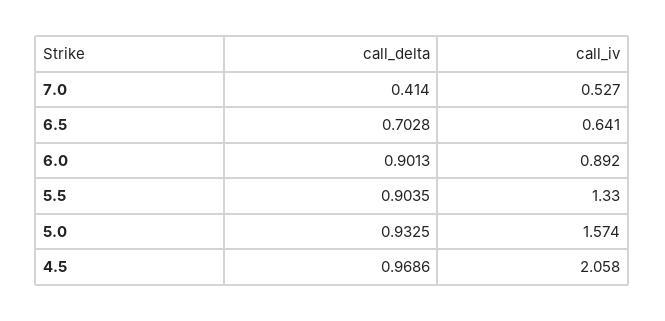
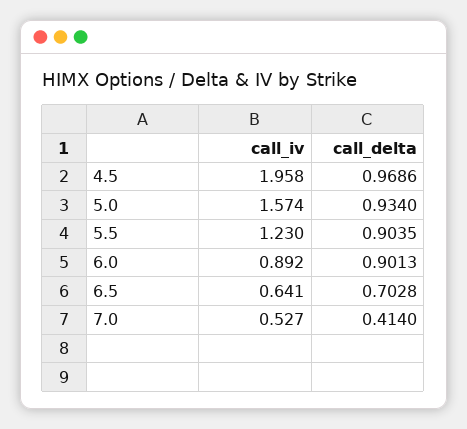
call_iv, 5.5: 1.33 -> 1.23
call_delta, 5.0: 0.9325 -> 0.934
call_iv, 4.5: 2.058 -> 1.958

